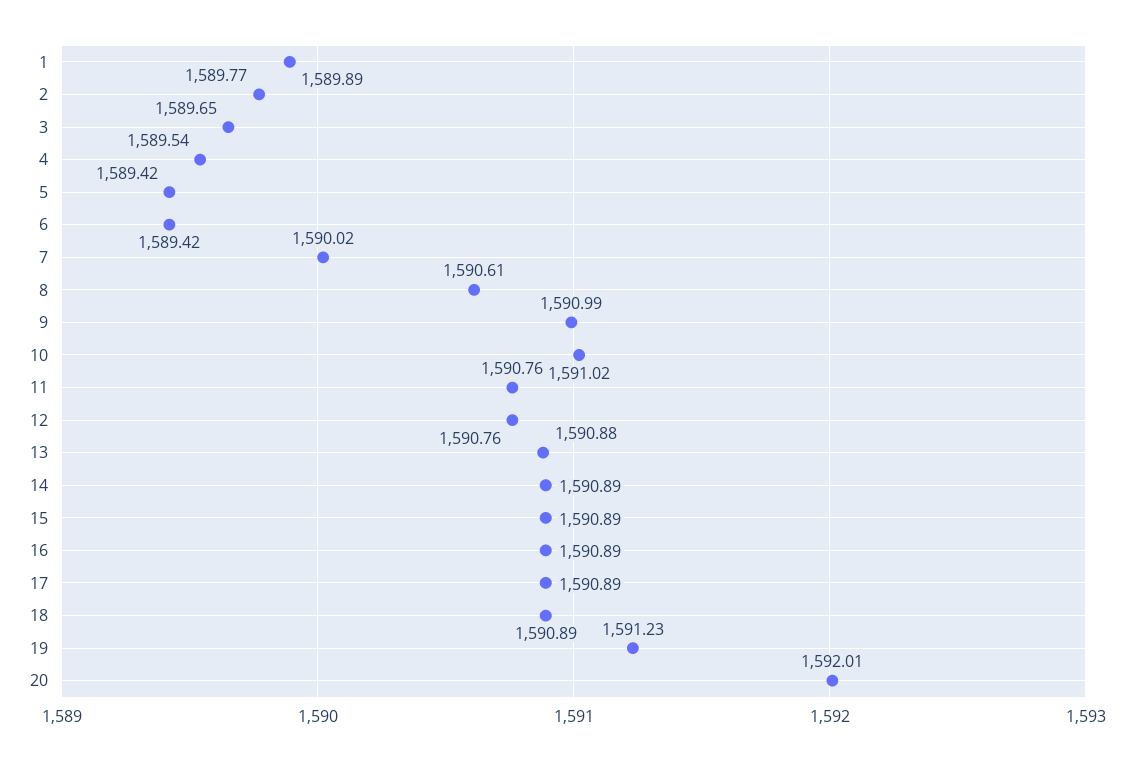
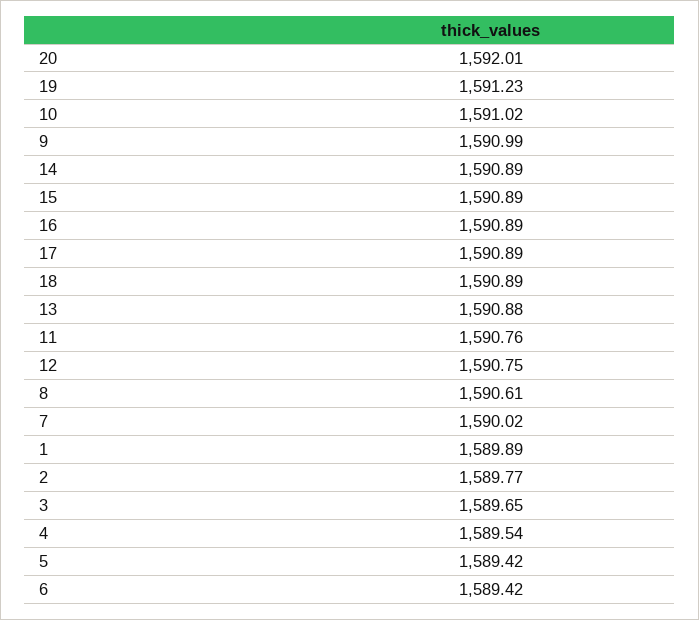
12: 1590.76 -> 1590.75

